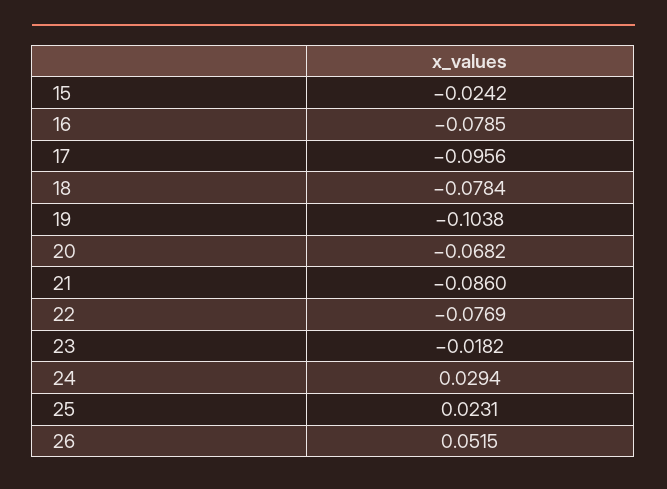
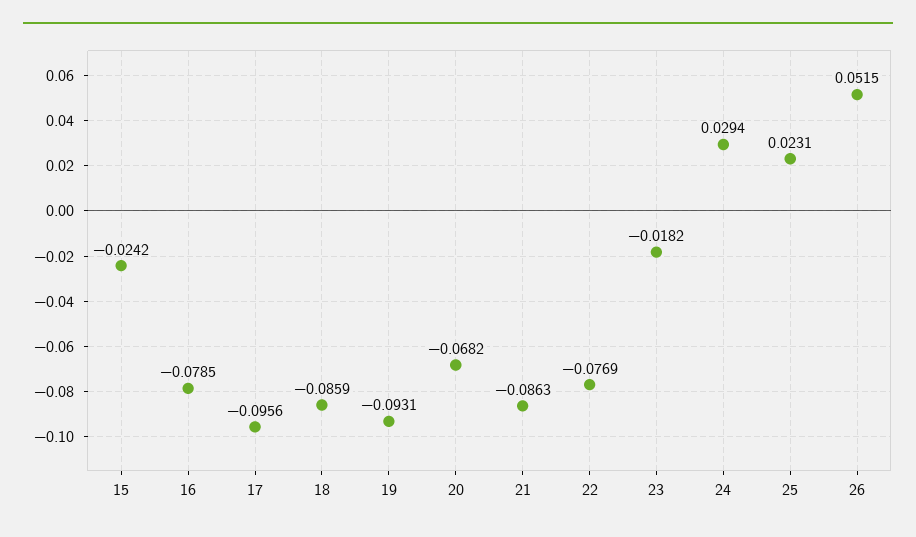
18: -0.0784 -> -0.0859
19: -0.1038 -> -0.0931
21: -0.086 -> -0.0863

